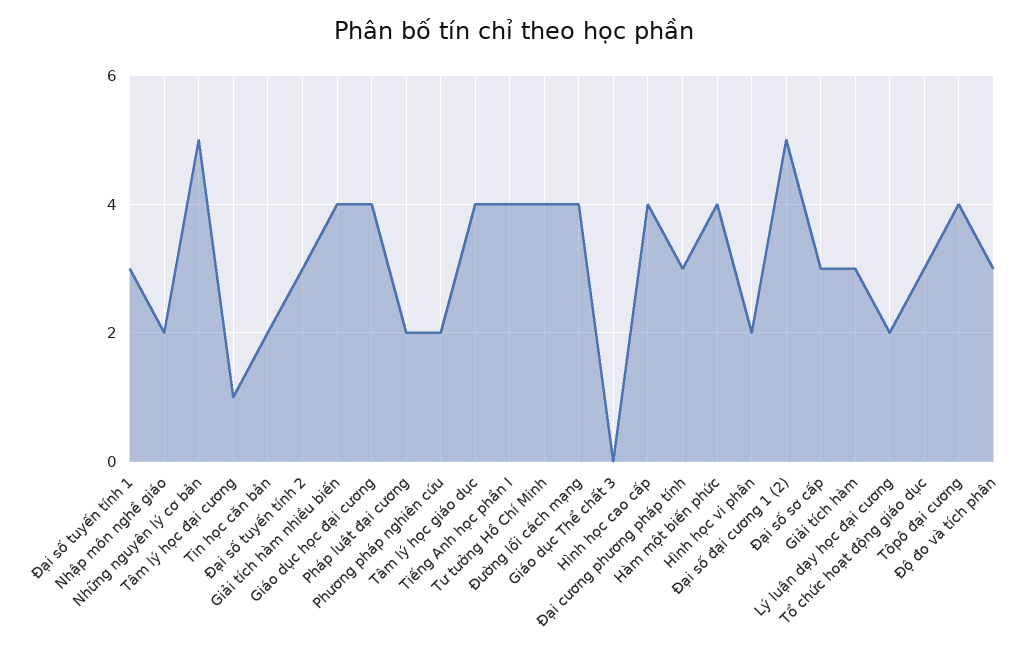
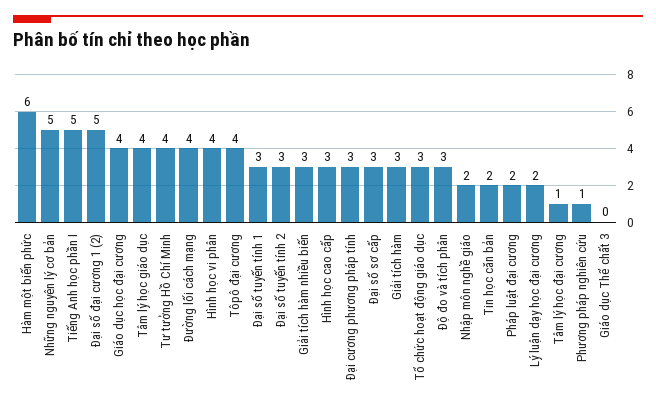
Giải tích hàm nhiều biến: 4 -> 3
Phương pháp nghiên cứu: 2 -> 1
Tiếng Anh học phần I: 4 -> 5
Hình học cao cấp: 4 -> 3
Hàm một biến phức: 4 -> 6
Hình học vi phân: 2 -> 4

